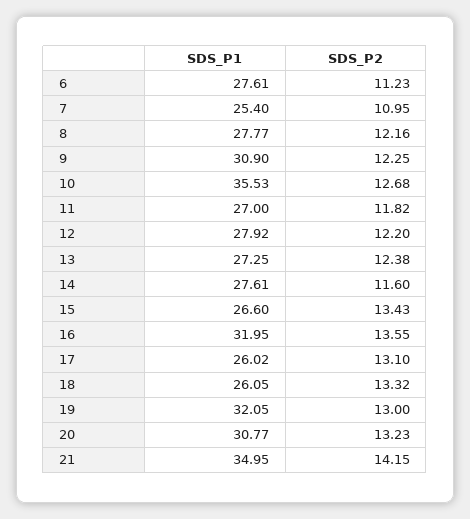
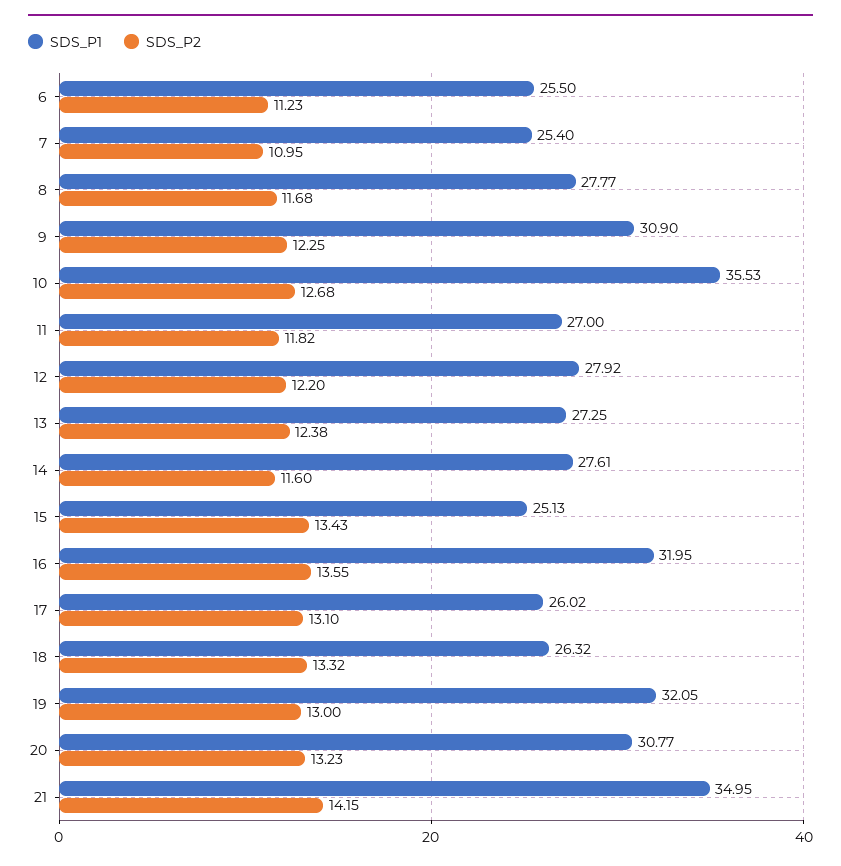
SDS_P1, 6: 27.61 -> 25.5
SDS_P2, 8: 12.16 -> 11.68
SDS_P1, 15: 26.6 -> 25.13
SDS_P1, 18: 26.05 -> 26.32

